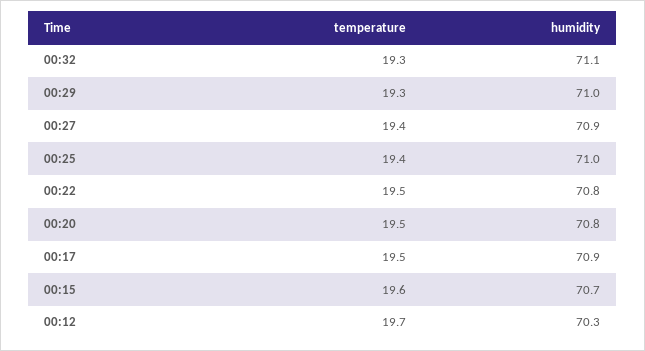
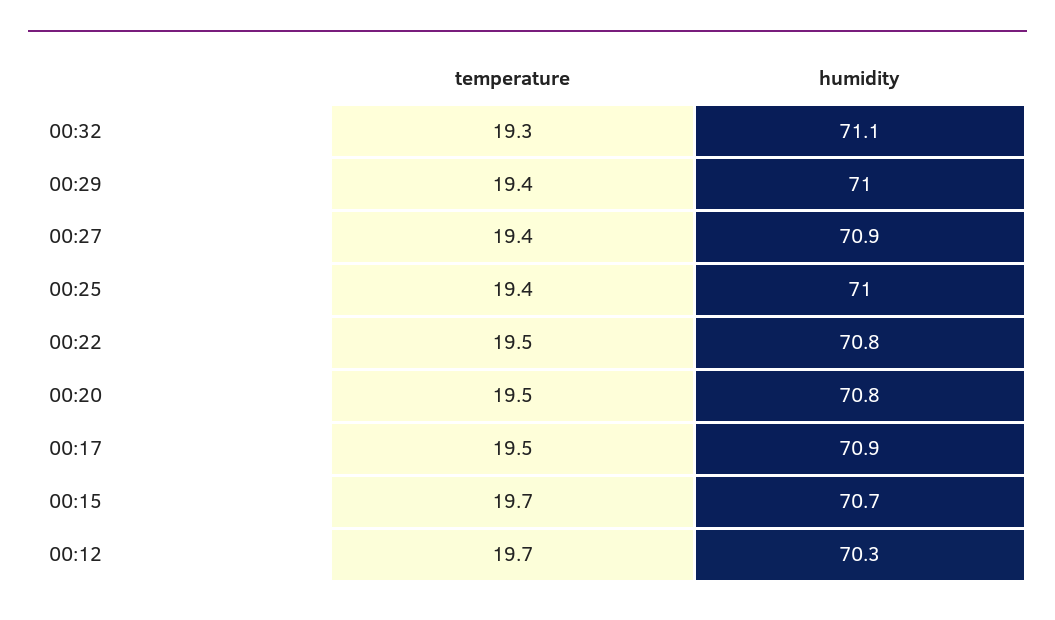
temperature, 00:29: 19.3 -> 19.4
temperature, 00:15: 19.6 -> 19.7

